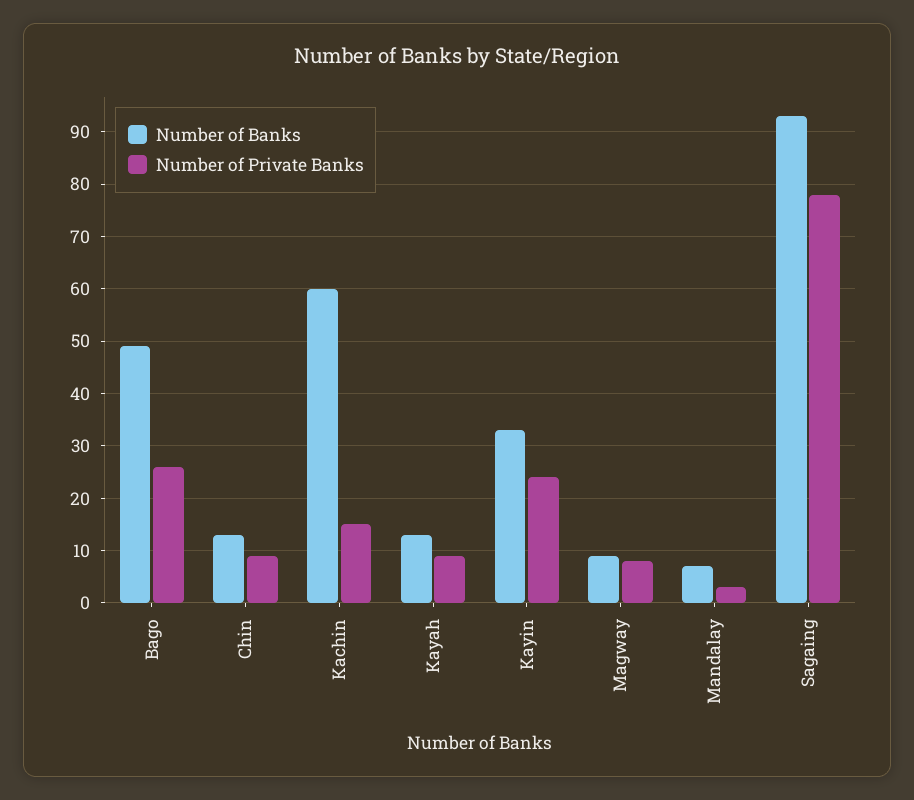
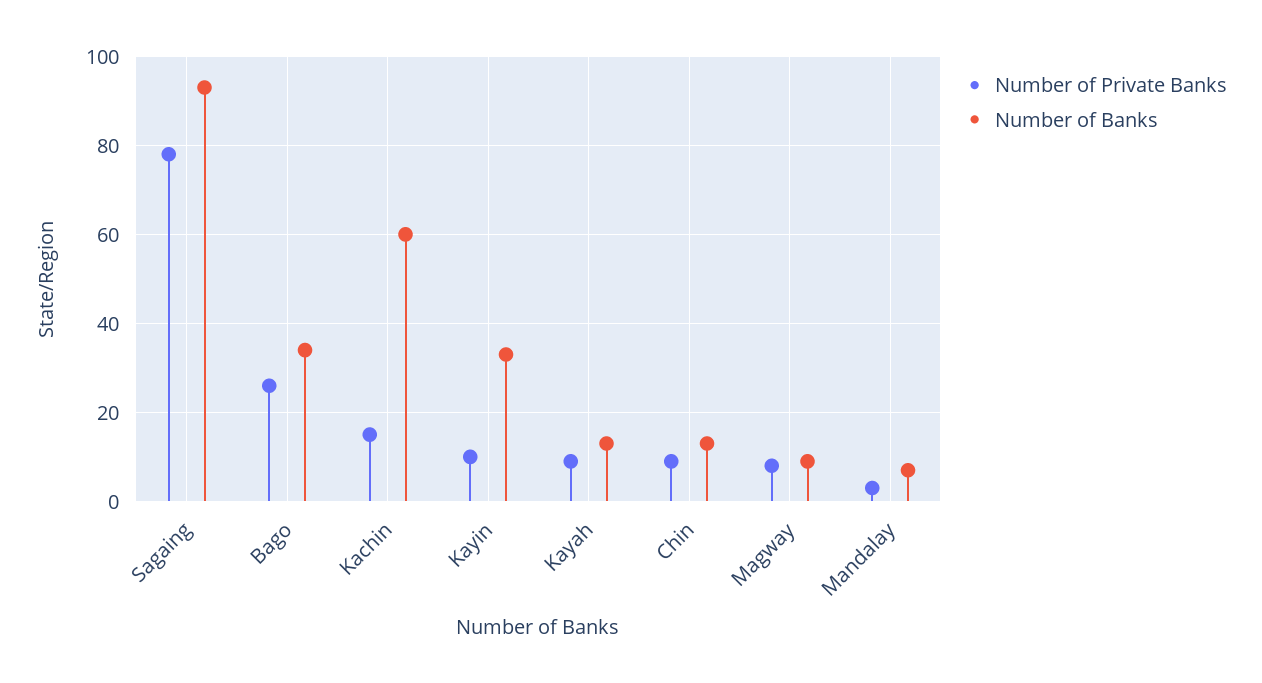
Number of Banks, Bago: 50 -> 35
Number of Private Banks, Kayin: 25 -> 10

